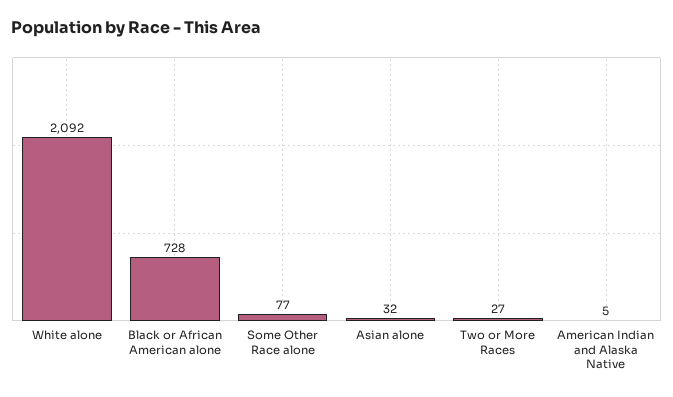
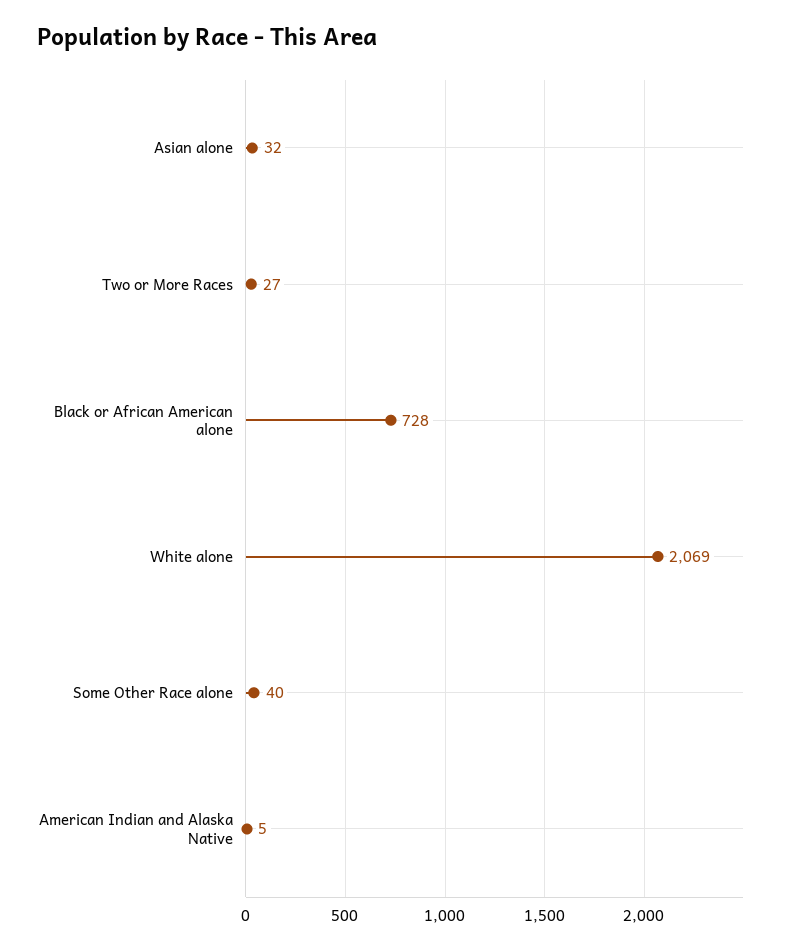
White alone: 2092 -> 2069
Some Other Race alone: 77 -> 40

